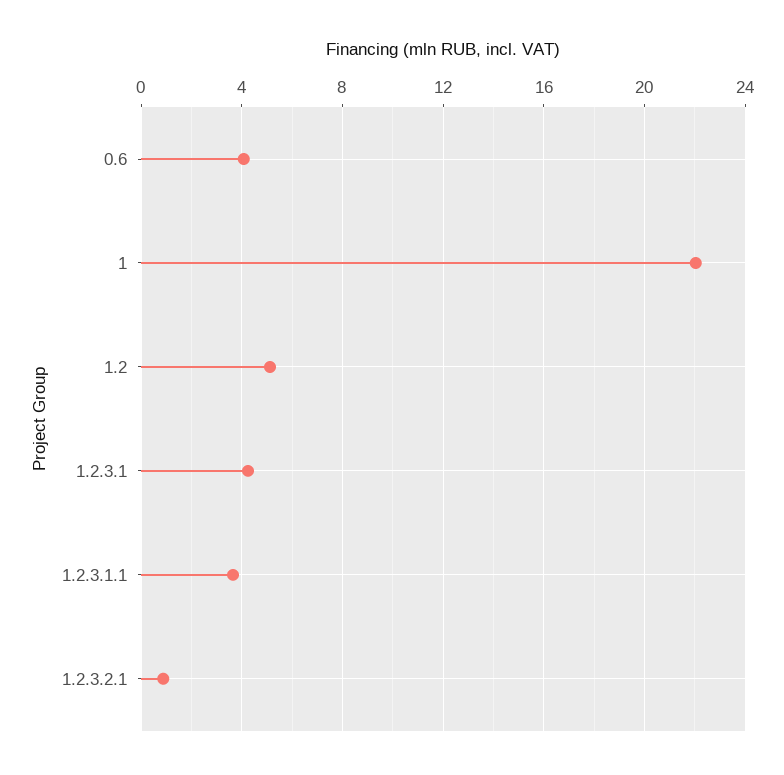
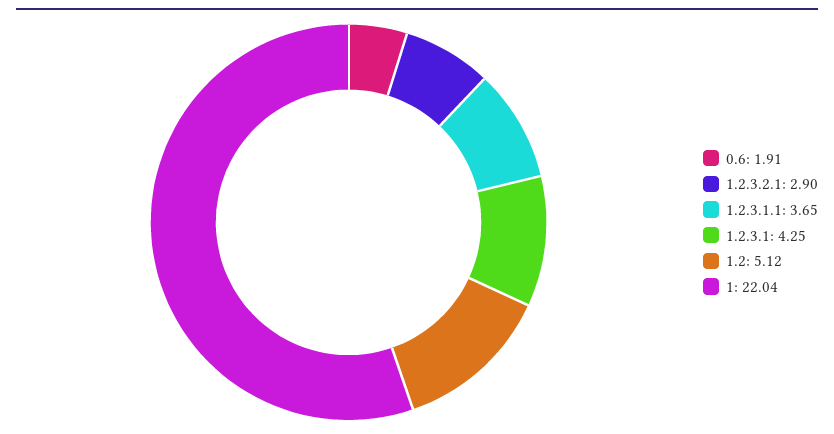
0.6: 4 -> 1.91
1.2.3.2.1: 1 -> 2.9

